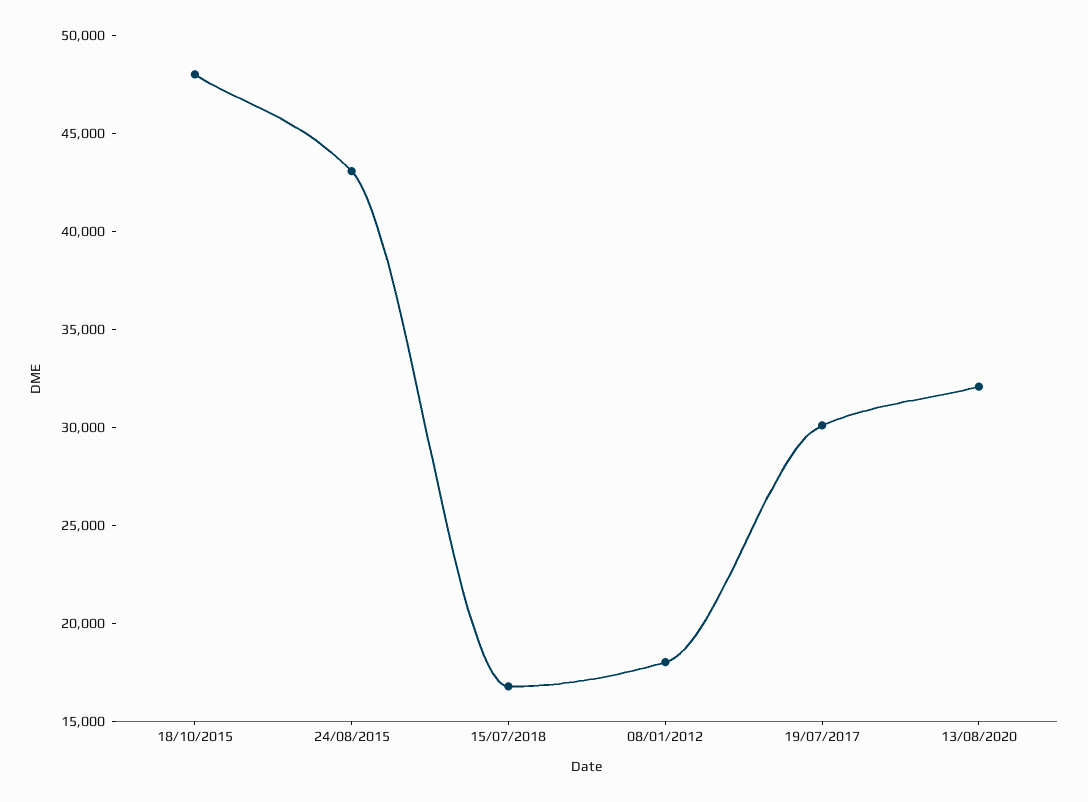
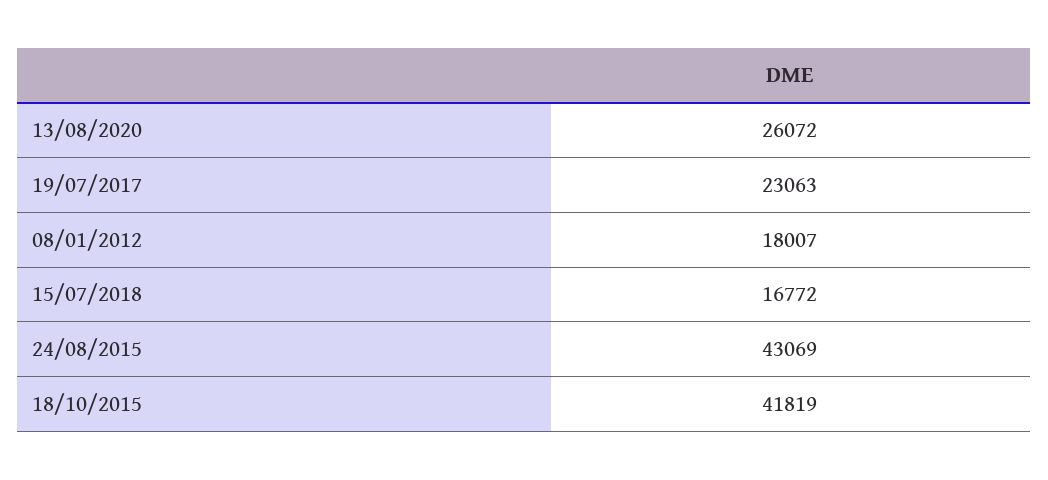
18/10/2015: 48000 -> 41819
19/07/2017: 30000 -> 23063
13/08/2020: 32000 -> 26072

